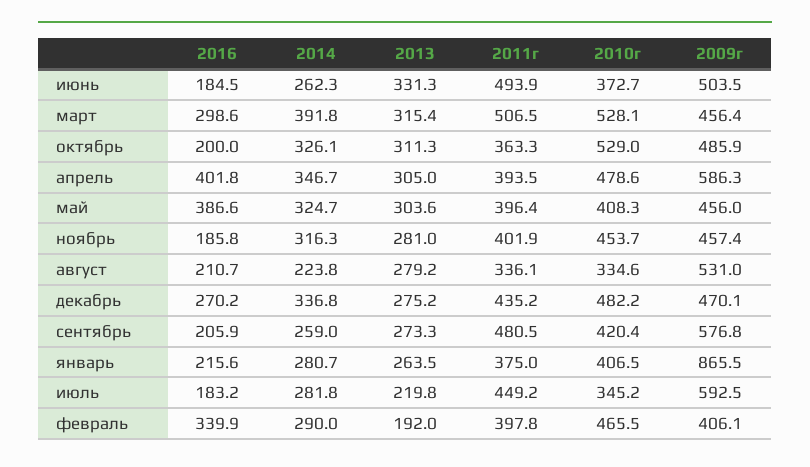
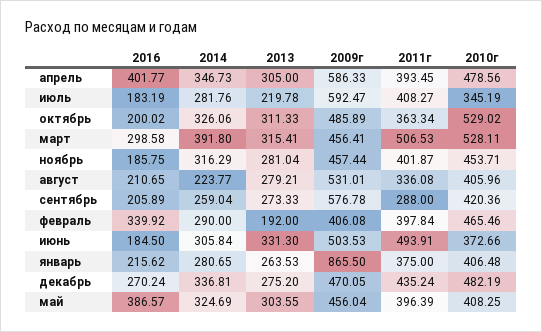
2014, июнь: 262.3 -> 305.84
2010г, август: 334.6 -> 405.96
2011г, сентябрь: 480.5 -> 288
2011г, июль: 449.2 -> 408.27

